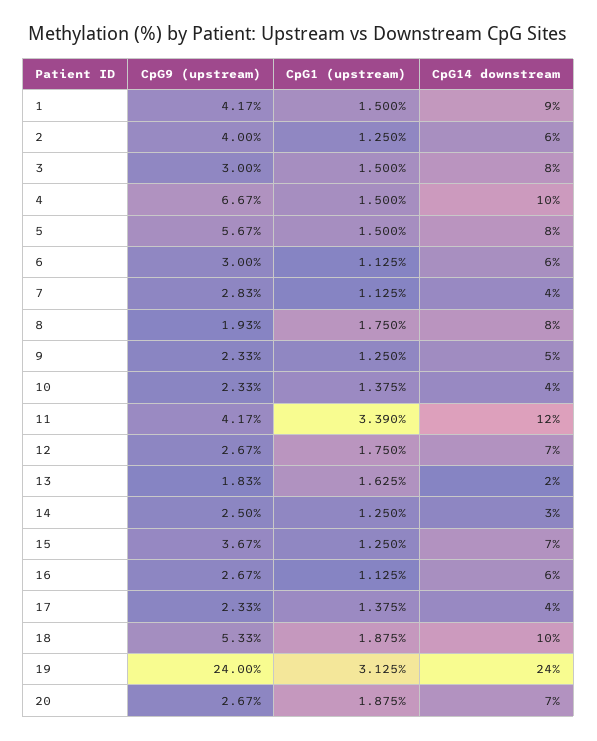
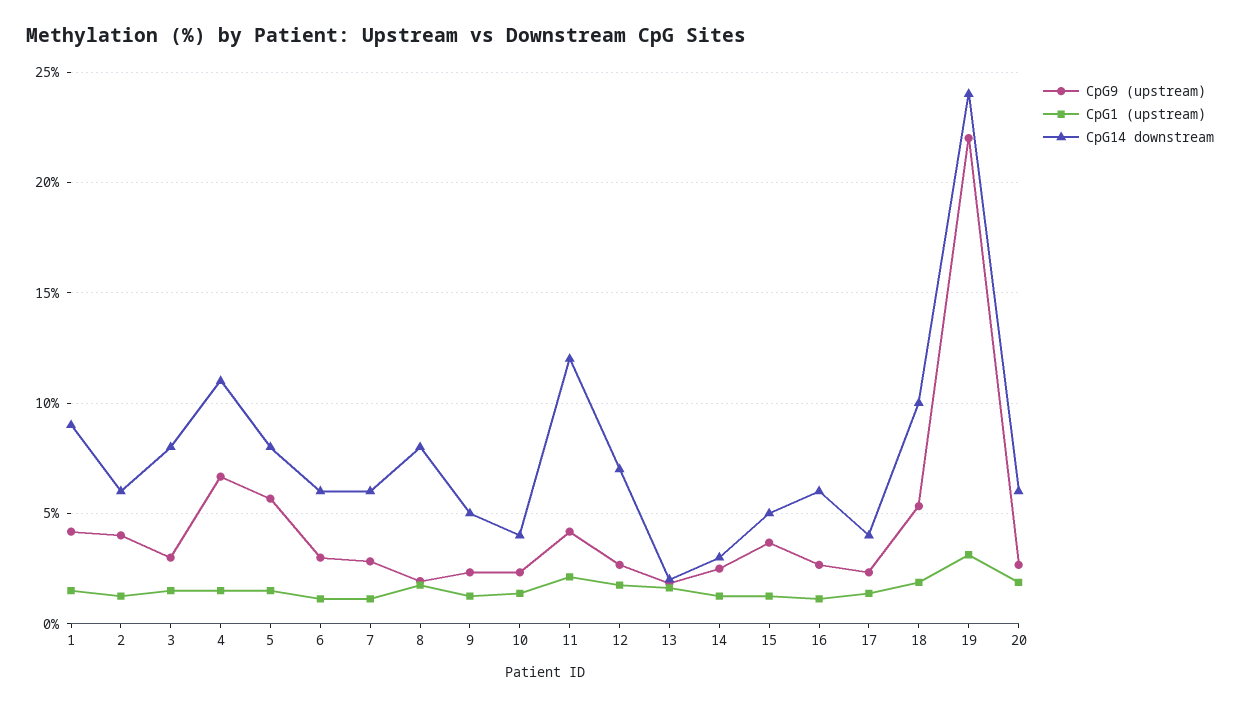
CpG14 downstream, 4: 10 -> 11
CpG14 downstream, 7: 4 -> 6
CpG1 (upstream), 11: 3.39 -> 2
CpG14 downstream, 15: 7 -> 5
CpG9 (upstream), 19: 24 -> 22
CpG14 downstream, 20: 7 -> 6

